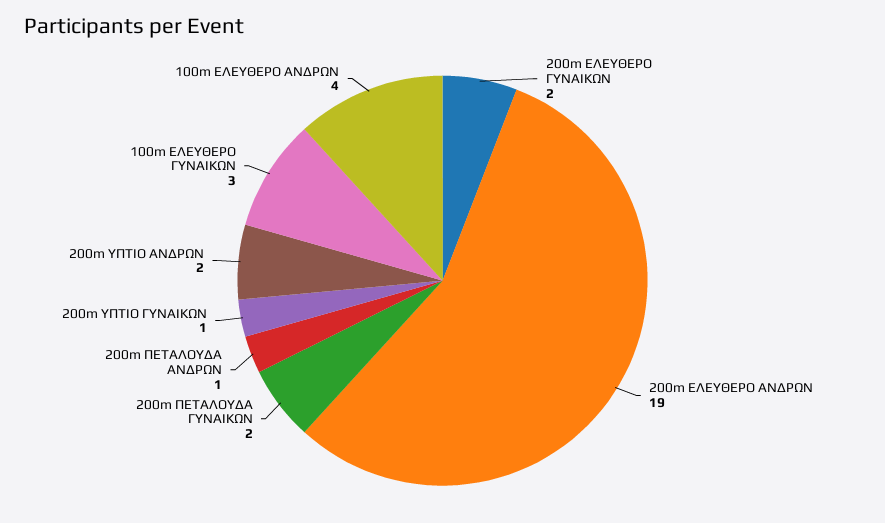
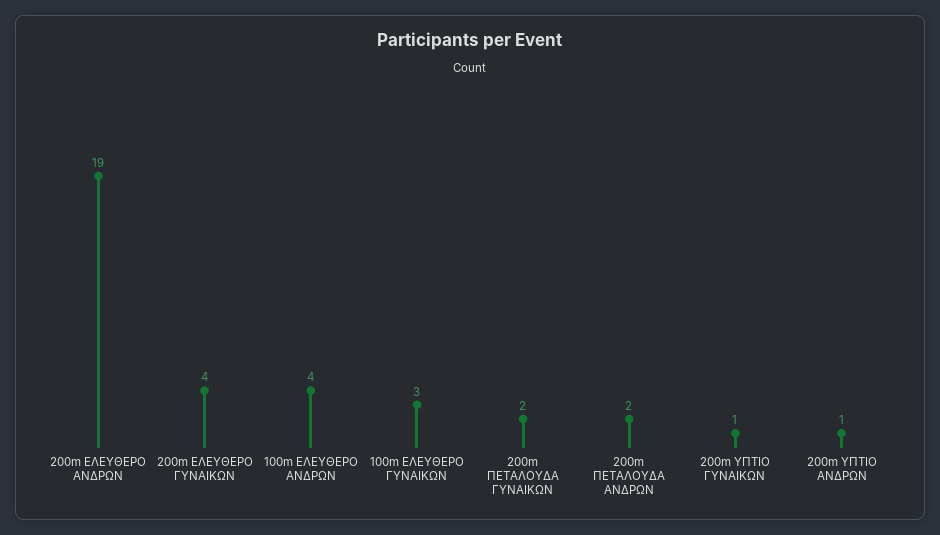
200m ΕΛΕΥΘΕΡΟ ΓΥΝΑΙΚΩΝ: 2 -> 4
200m ΠΕΤΑΛΟΥΔΑ ΑΝΔΡΩΝ: 1 -> 2
200m ΥΠΤΙΟ ΑΝΔΡΩΝ: 2 -> 1

